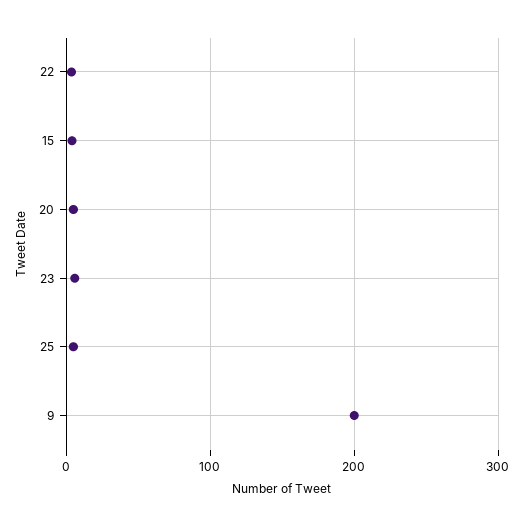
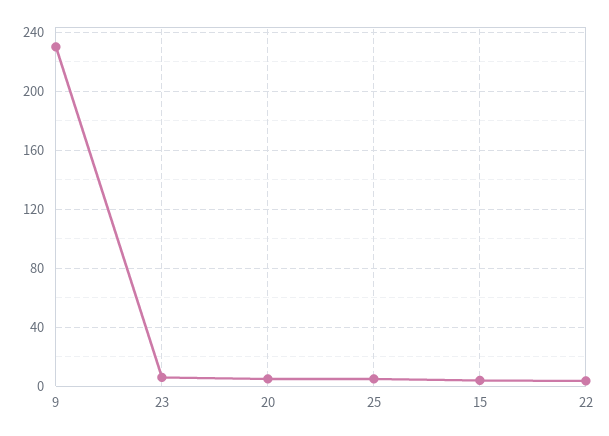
9: 200 -> 230

